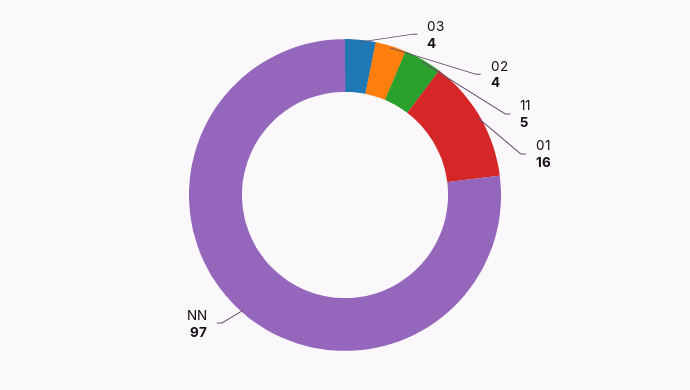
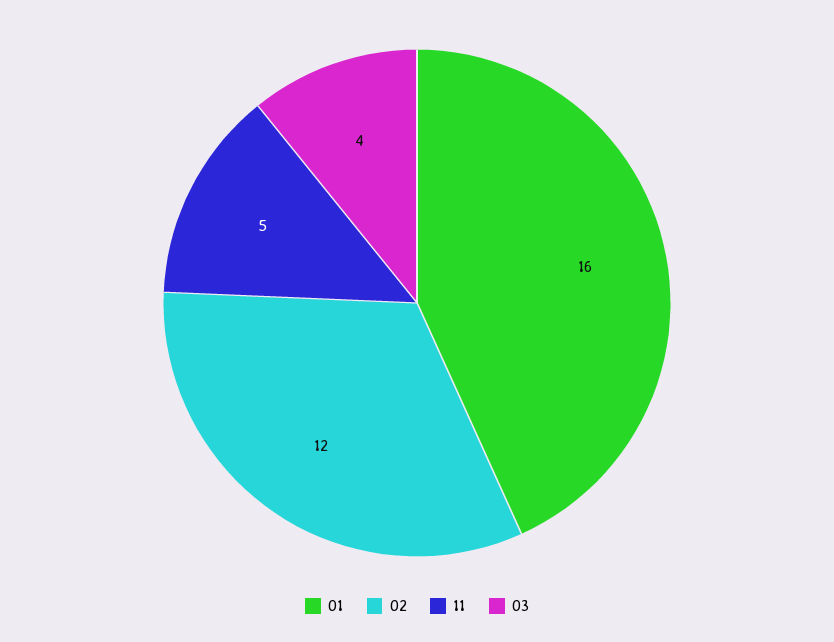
02: 4 -> 12
NN: 97 -> none

